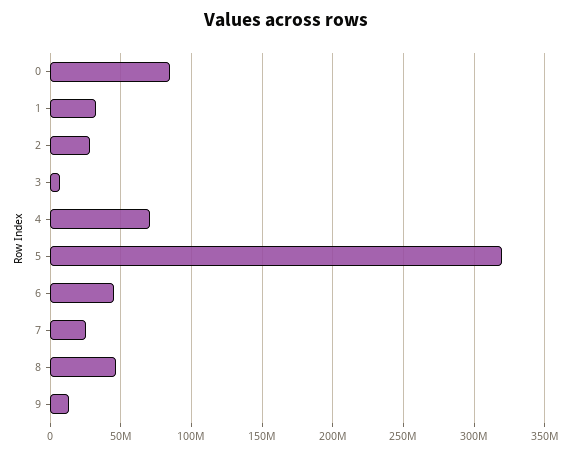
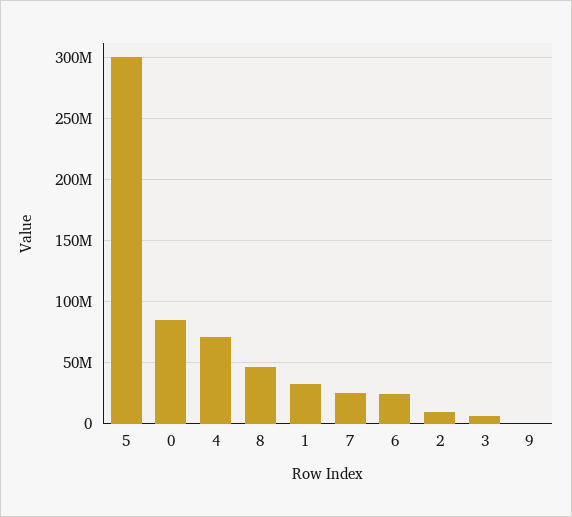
2: 30000000 -> 10000000
5: 320000000 -> 300000000
6: 45000000 -> 25000000
9: 15000000 -> 0

